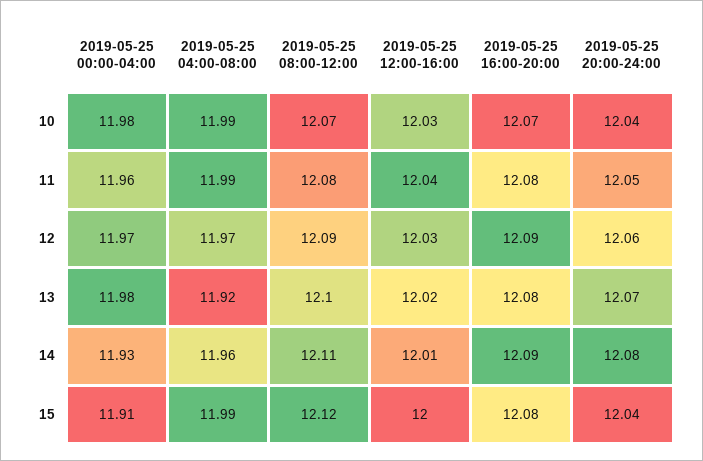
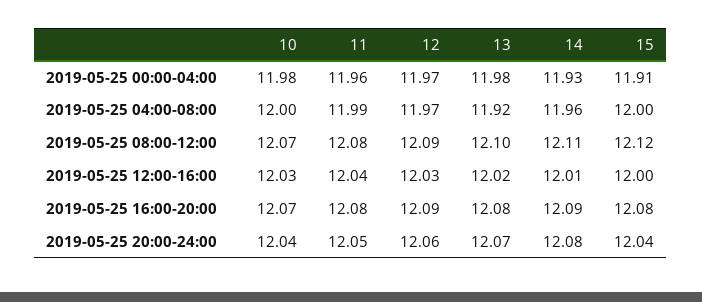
2019-05-25 04:00-08:00, 10: 11.99 -> 12
2019-05-25 04:00-08:00, 15: 11.99 -> 12

